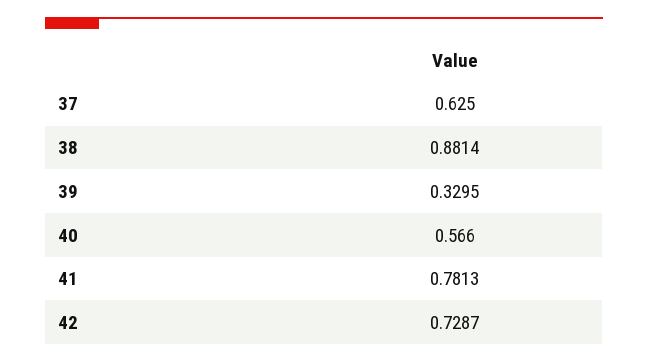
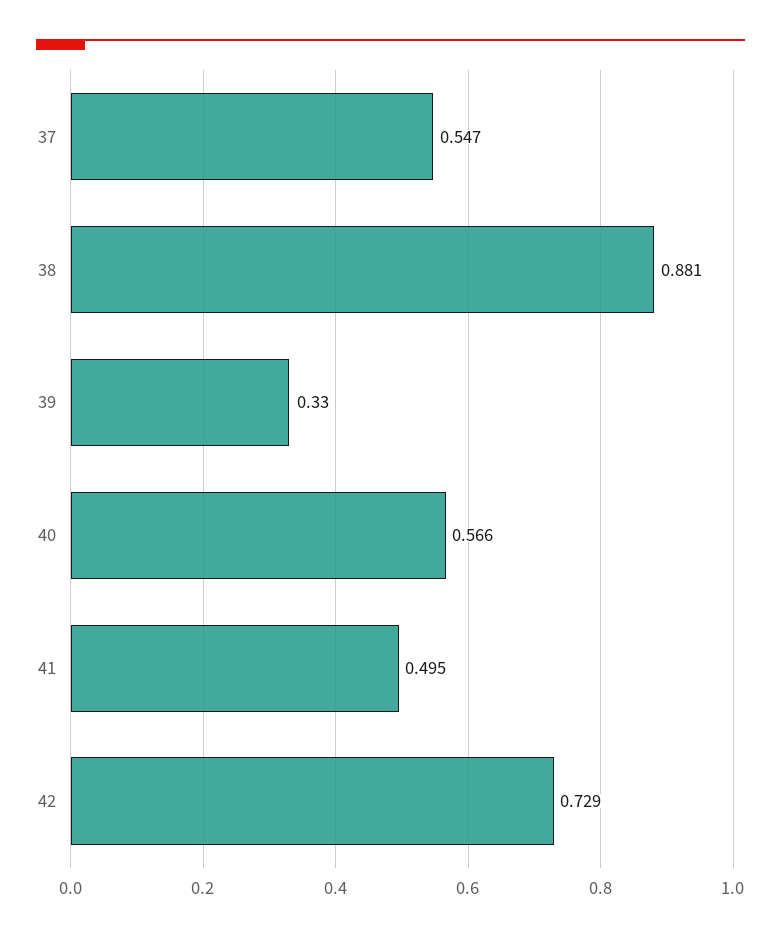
37: 0.625 -> 0.547
41: 0.7813 -> 0.495

